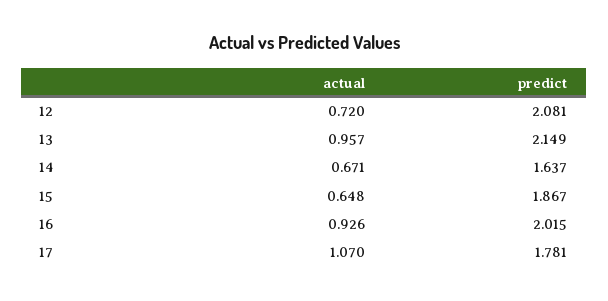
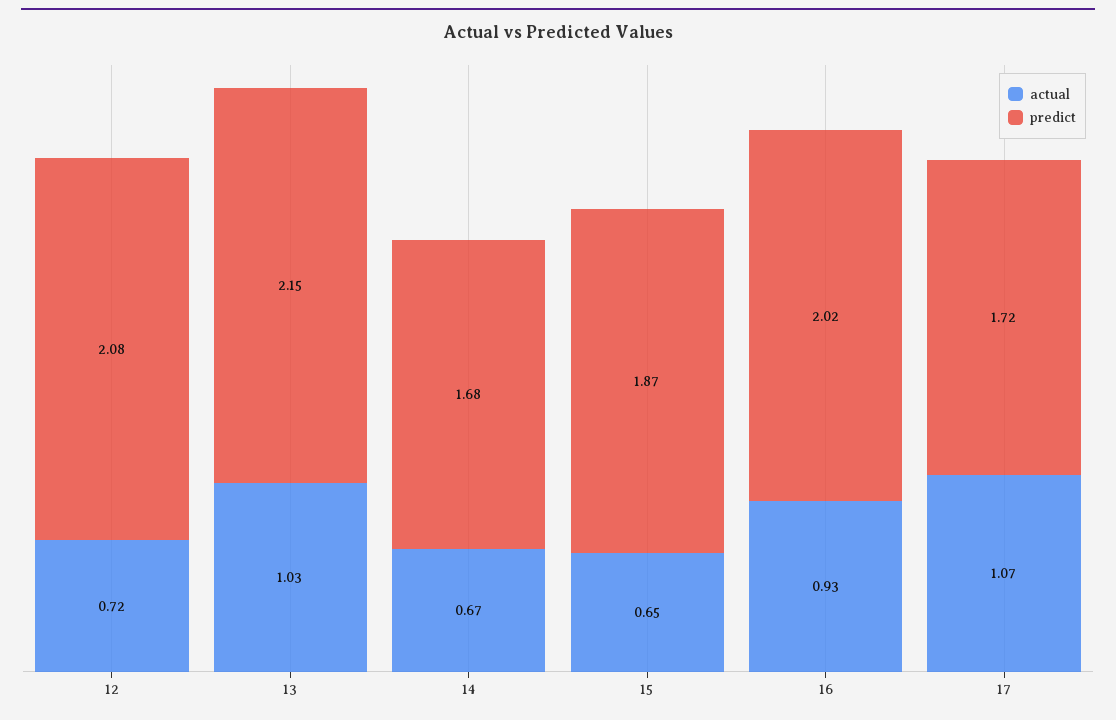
actual, 13: 0.957 -> 1.03
predict, 14: 1.637 -> 1.68
predict, 17: 1.781 -> 1.72

